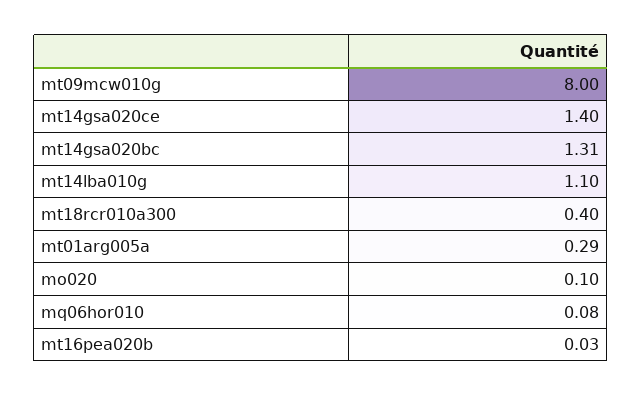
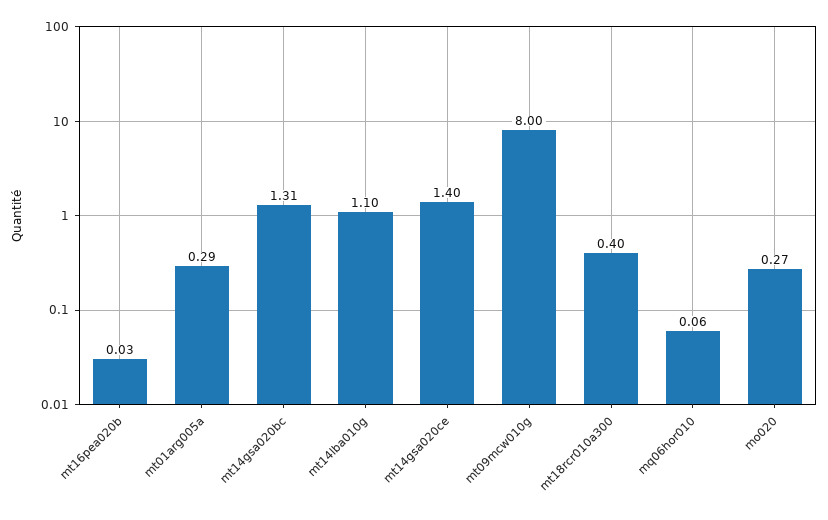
mo020: 0.1 -> 0.27
mq06hor010: 0.08 -> 0.06

